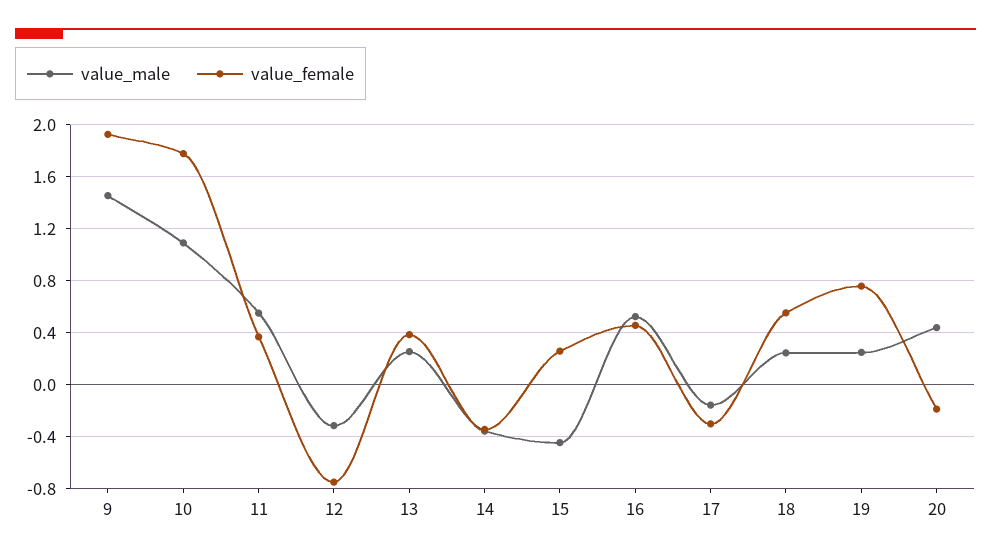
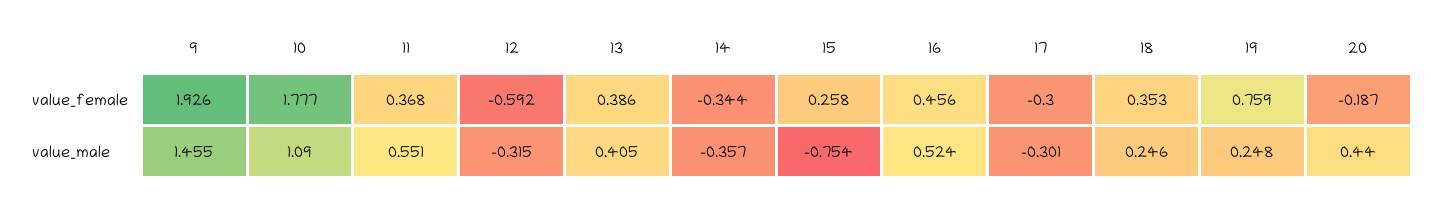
value_female, 12: -0.75 -> -0.592
value_male, 13: 0.25 -> 0.405
value_male, 15: -0.45 -> -0.754
value_male, 17: -0.15 -> -0.301
value_female, 18: 0.55 -> 0.353

